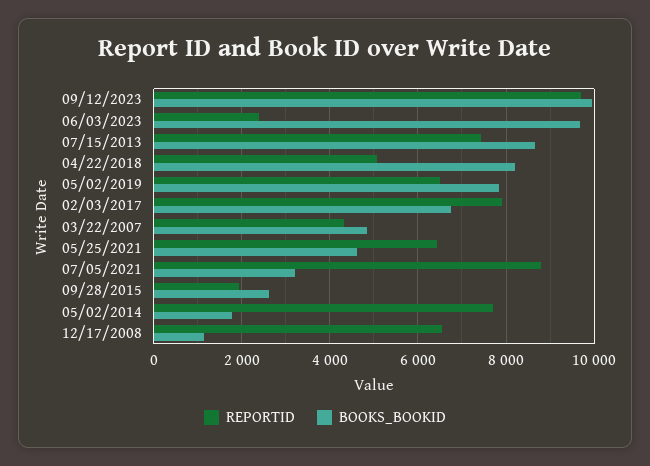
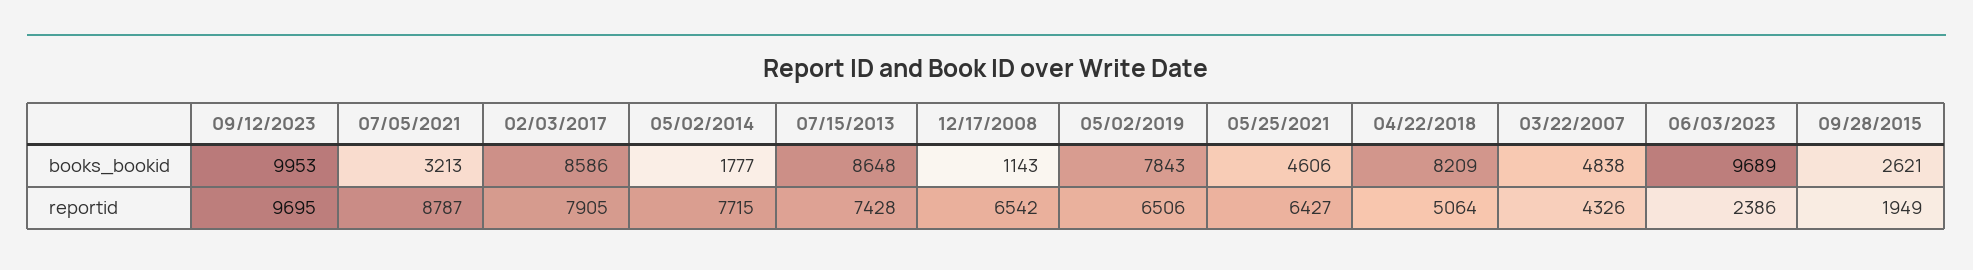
BOOKS_BOOKID, 02/03/2017: 6800 -> 8586

